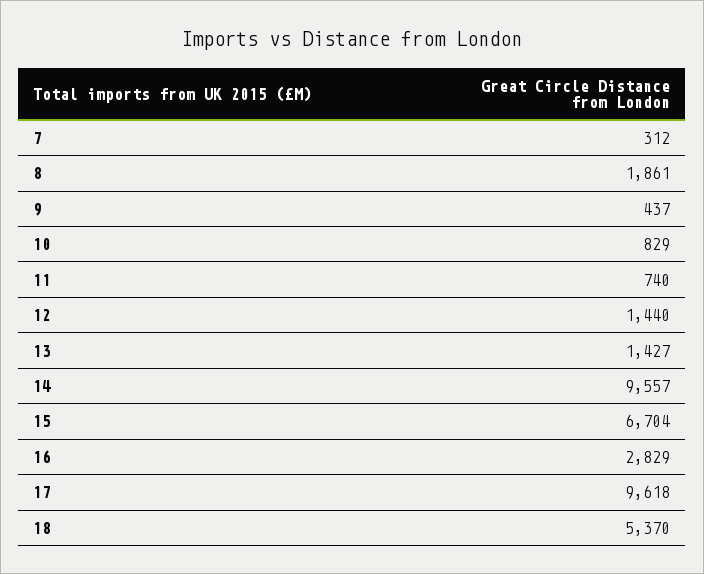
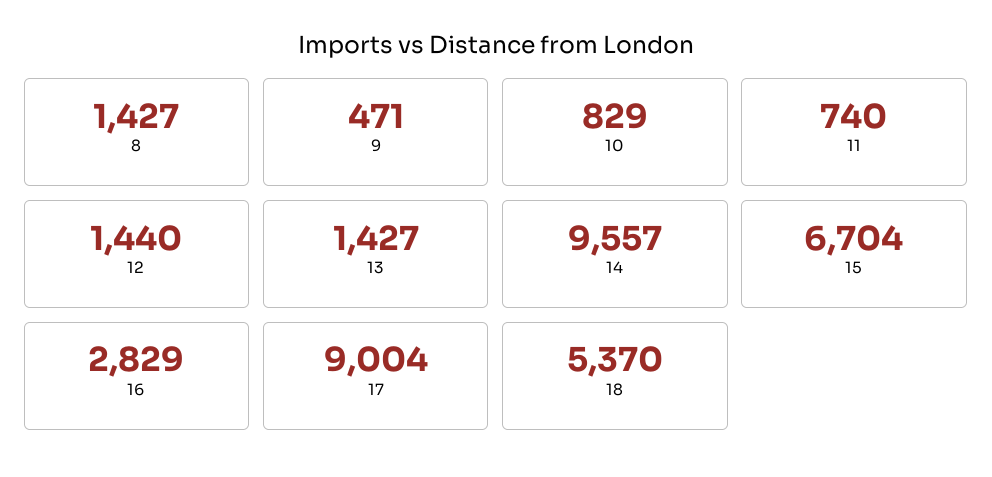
7: 312 -> none
8: 1861 -> 1427
9: 437 -> 471
17: 9618 -> 9004

